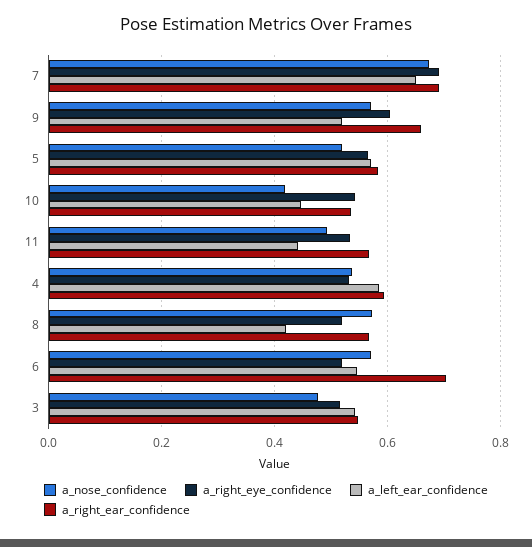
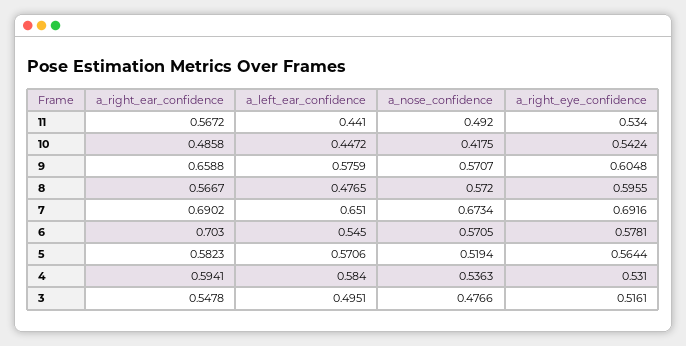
a_left_ear_confidence, 9: 0.52 -> 0.5759
a_right_ear_confidence, 10: 0.54 -> 0.4858
a_right_eye_confidence, 8: 0.52 -> 0.5955
a_left_ear_confidence, 8: 0.42 -> 0.4765
a_right_eye_confidence, 6: 0.52 -> 0.5781
a_left_ear_confidence, 3: 0.54 -> 0.4951

